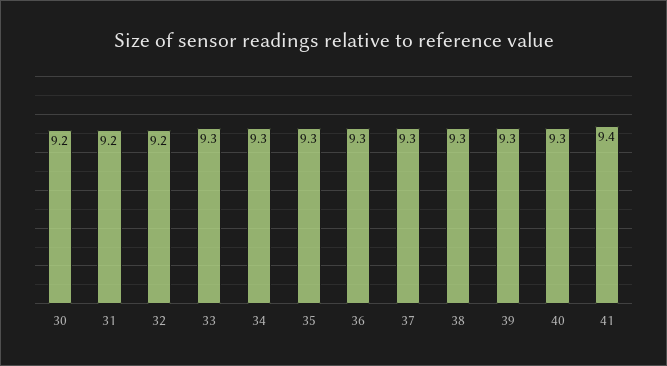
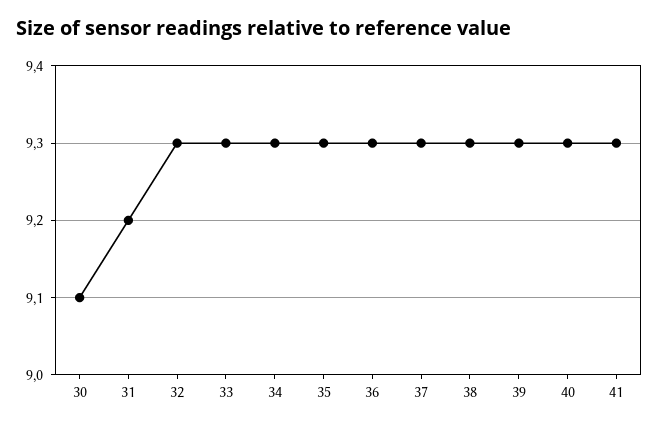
30: 9.2 -> 9.1
32: 9.2 -> 9.3
41: 9.4 -> 9.3

